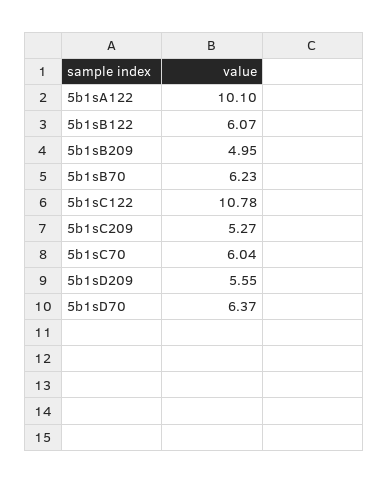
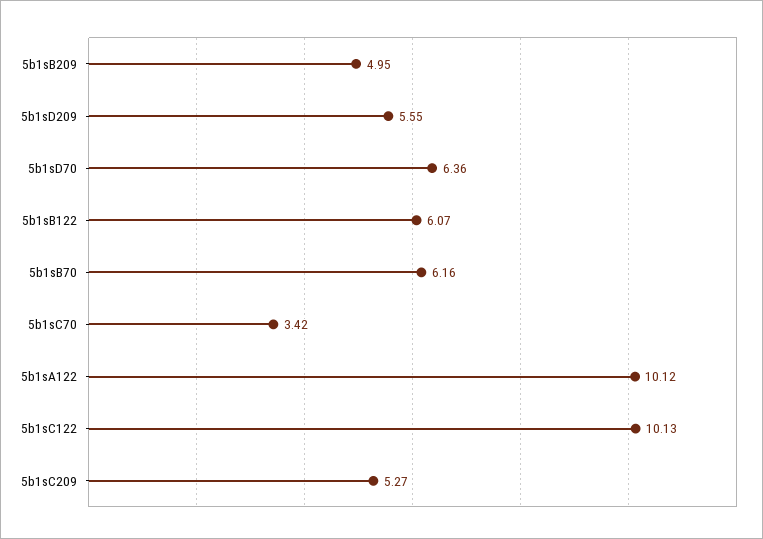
5b1sA122: 10.1 -> 10.12
5b1sB70: 6.23 -> 6.16
5b1sC122: 10.78 -> 10.13
5b1sC70: 6.04 -> 3.42
5b1sD70: 6.37 -> 6.36

